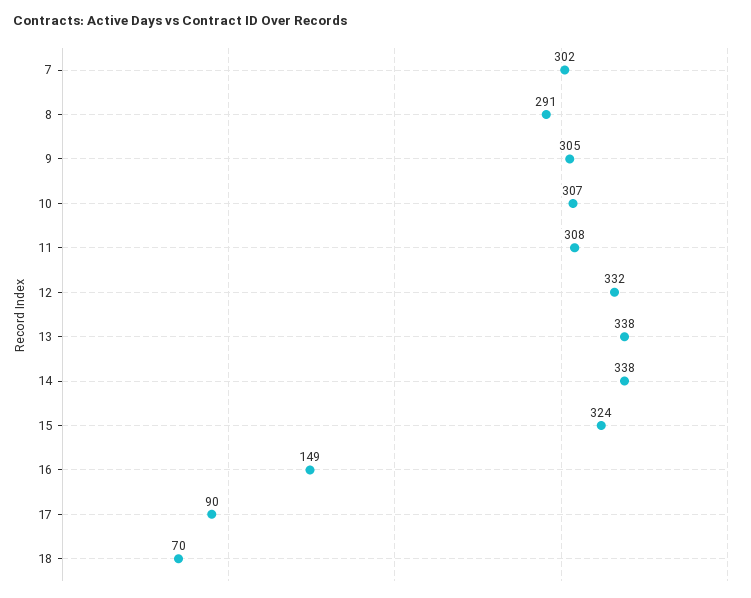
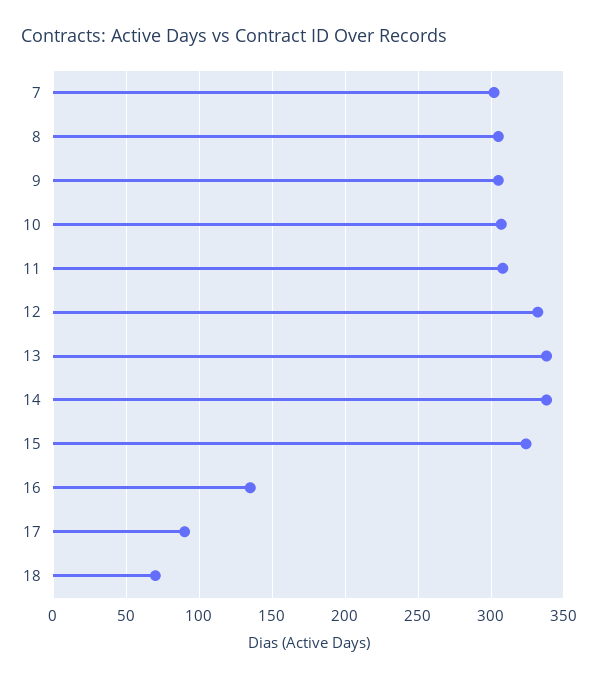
8: 291 -> 305
16: 149 -> 135

